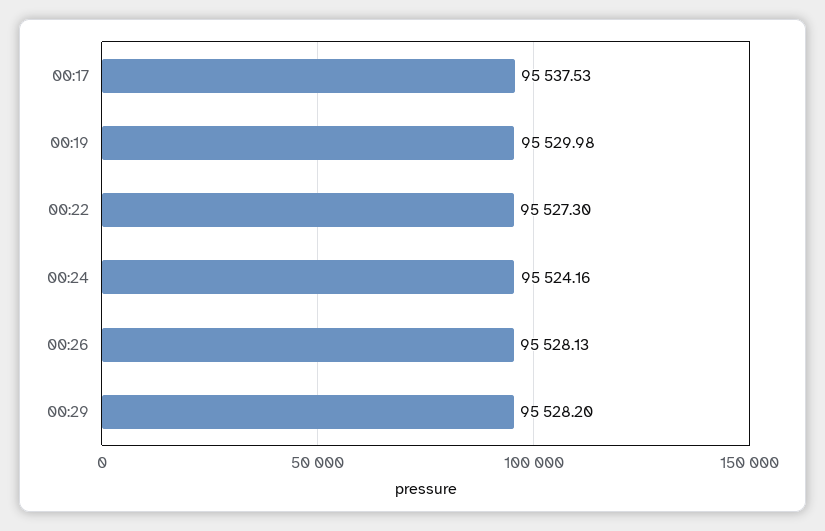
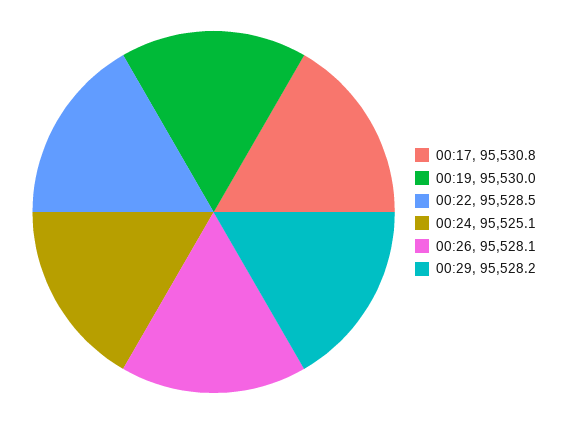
00:17: 95537.53 -> 95530.8
00:22: 95527.3 -> 95528.5
00:24: 95524.16 -> 95525.1

